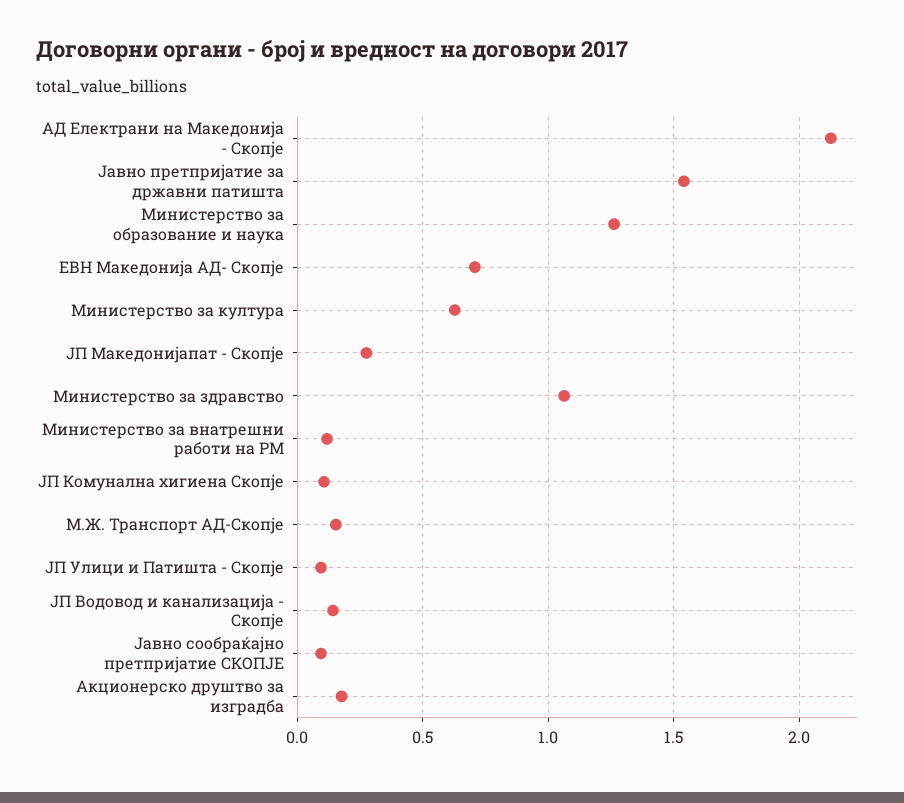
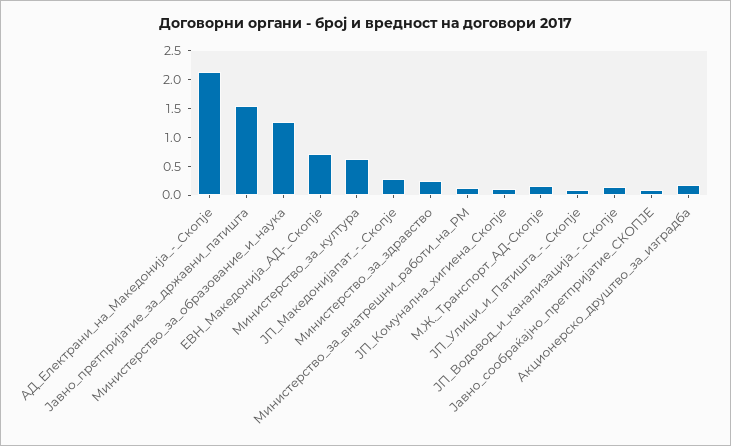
Министерство за здравство: 1.05 -> 0.25

